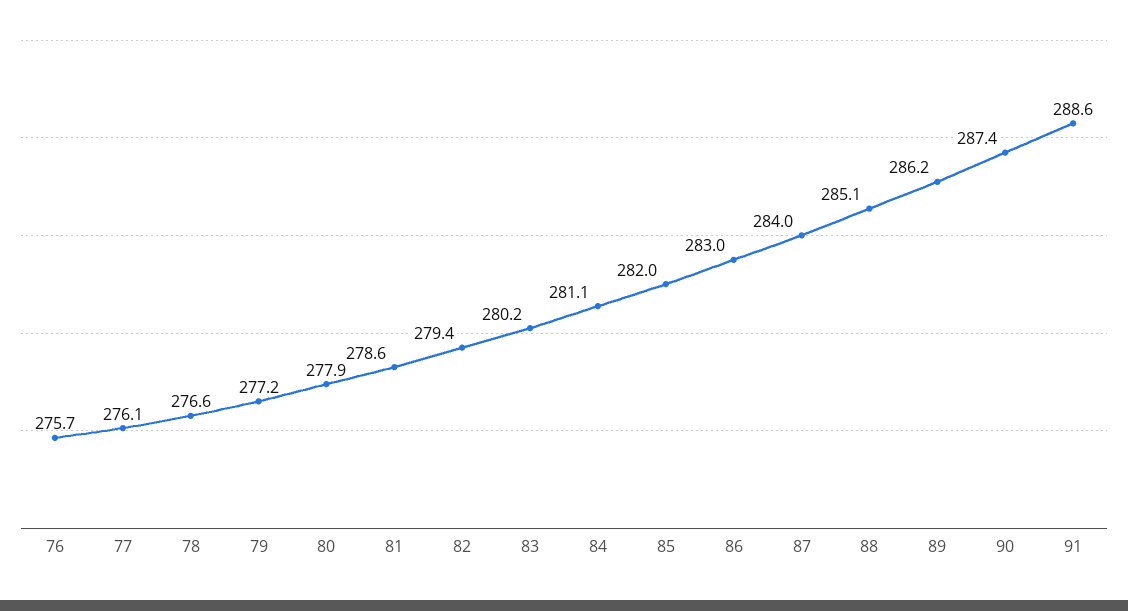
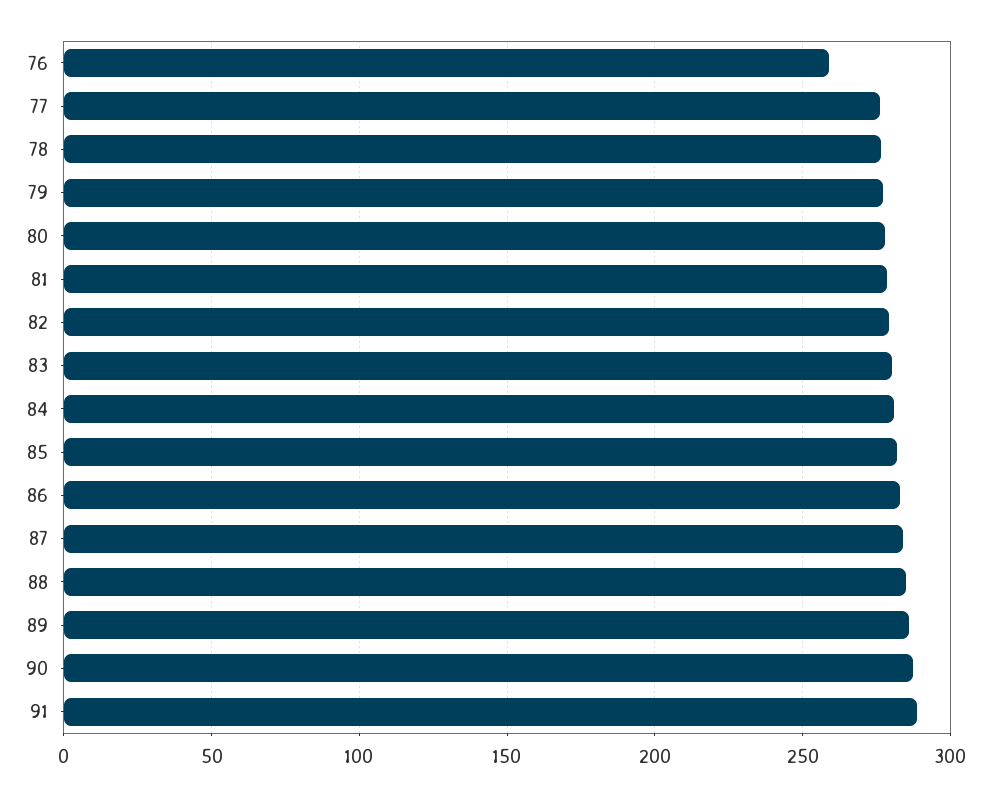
76: 275.7 -> 260

